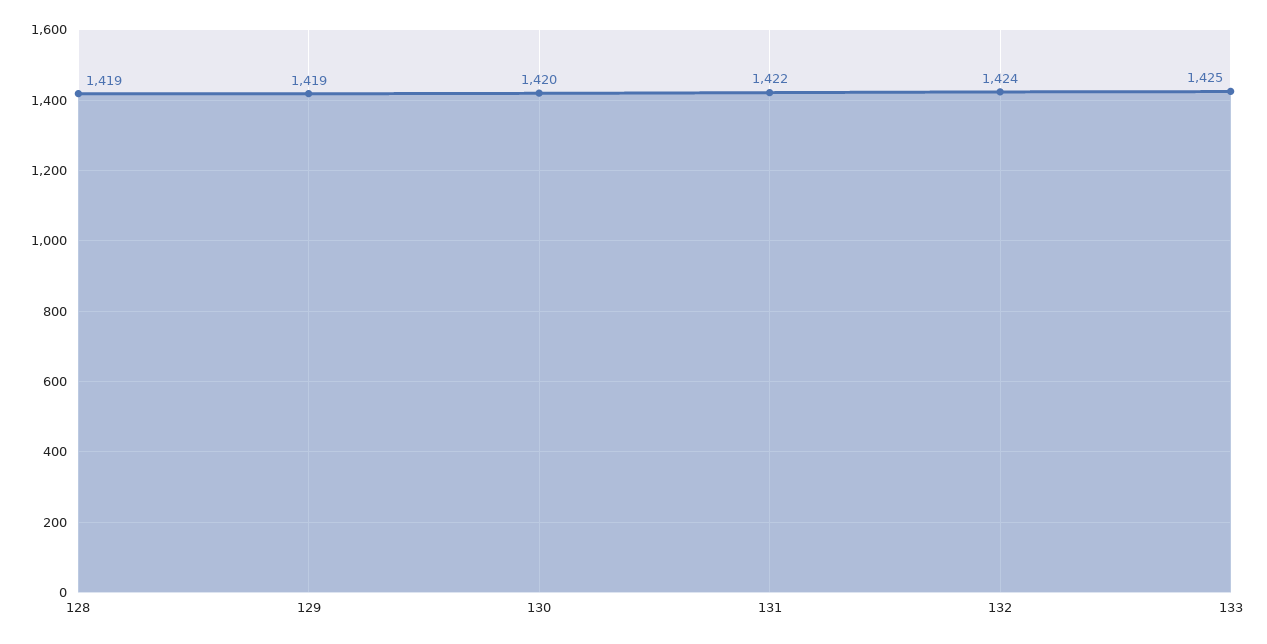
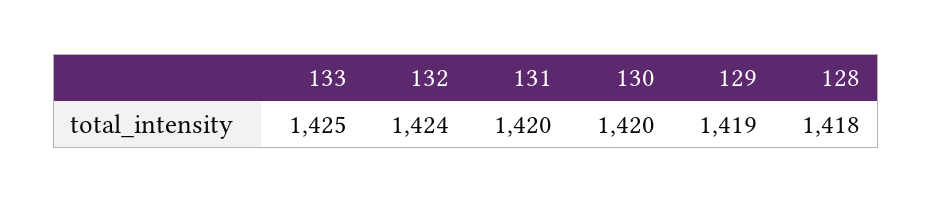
128: 1419 -> 1418
131: 1422 -> 1420

